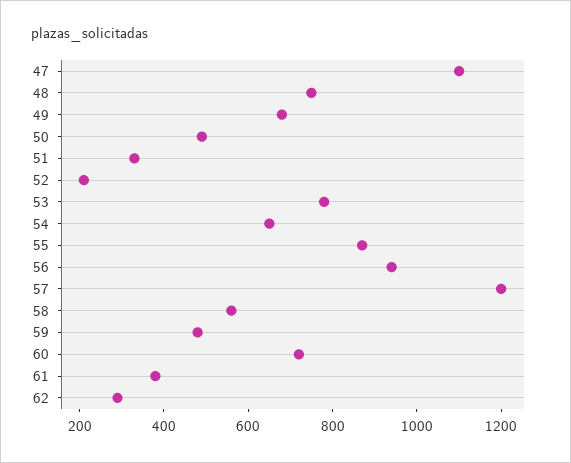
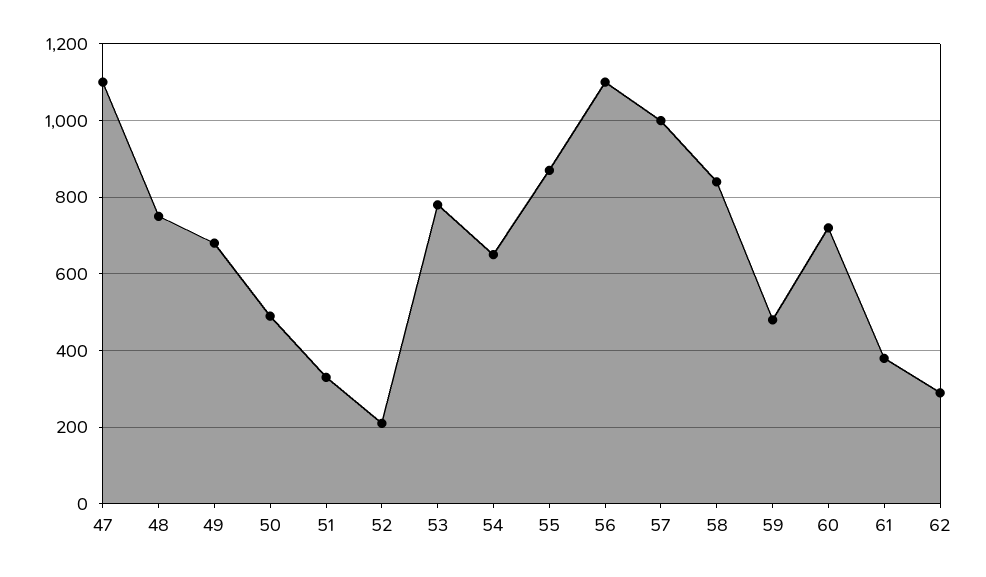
56: 950 -> 1100
57: 1200 -> 1000
58: 550 -> 840

